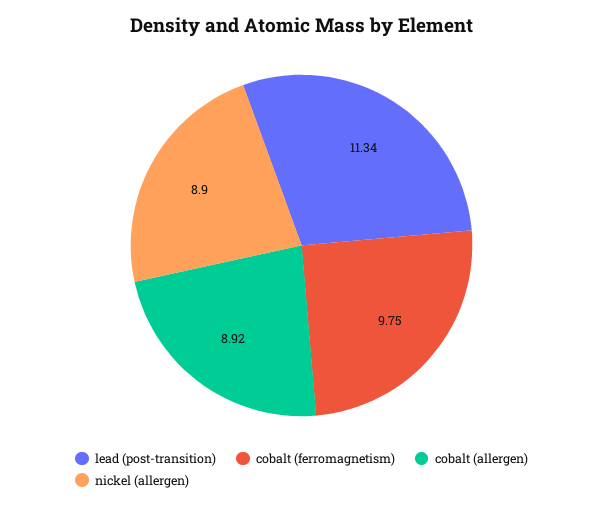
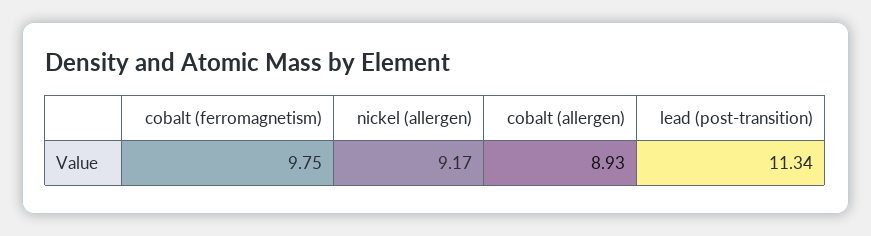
cobalt (allergen): 8.92 -> 8.93
nickel (allergen): 8.9 -> 9.17

